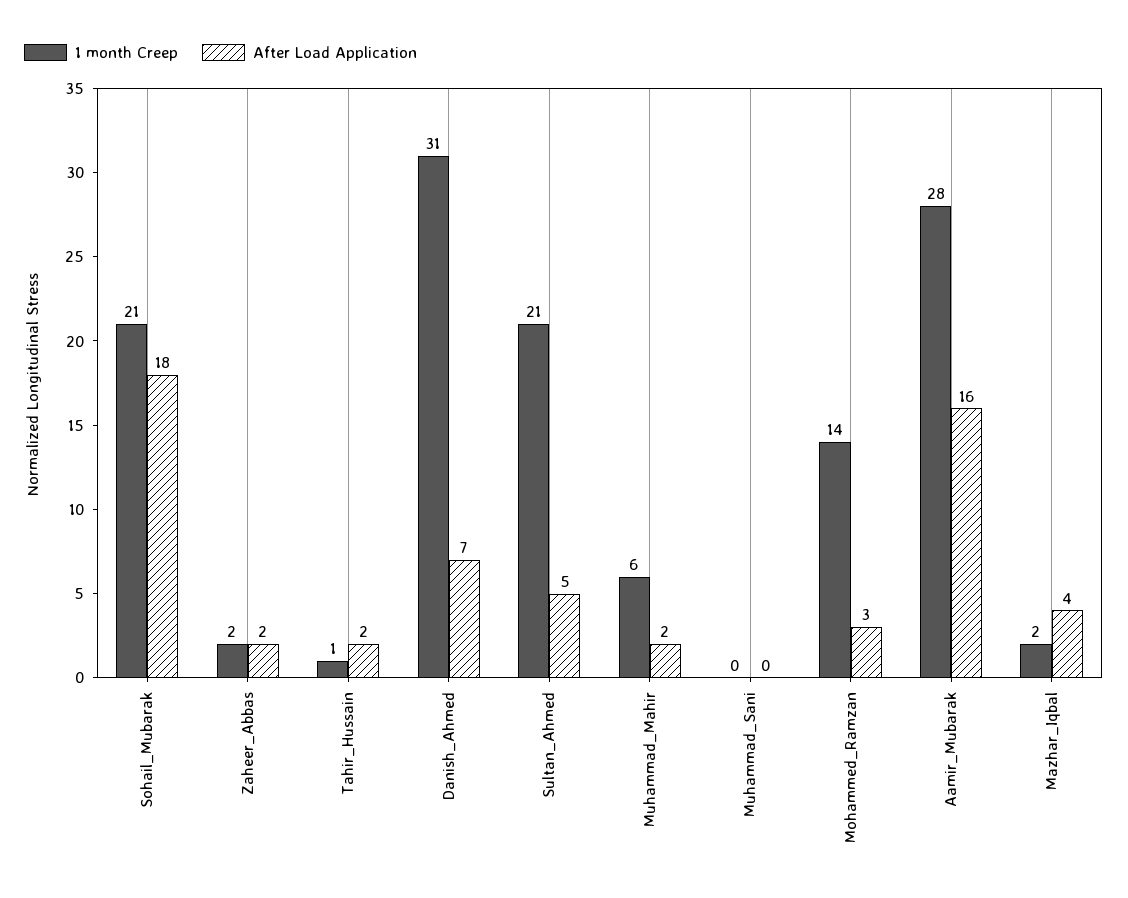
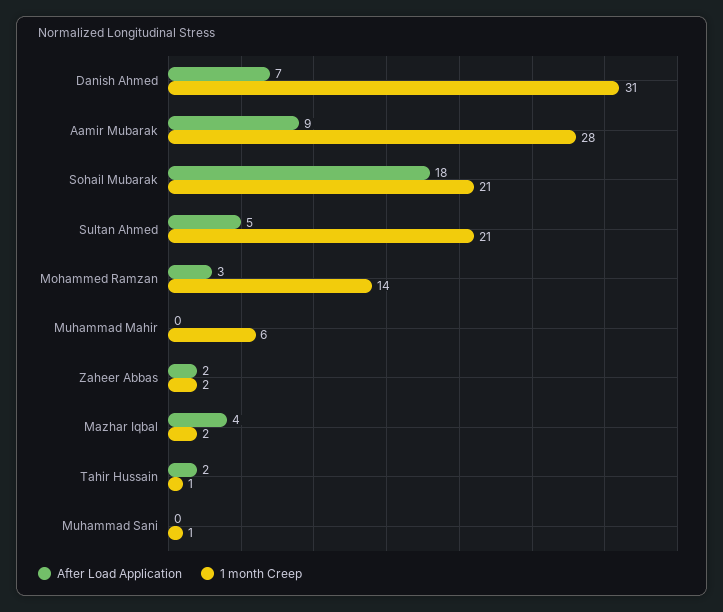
After Load Application, Muhammad_Mahir: 2 -> 0
1 month Creep, Muhammad_Sani: 0 -> 1
After Load Application, Aamir_Mubarak: 16 -> 9

